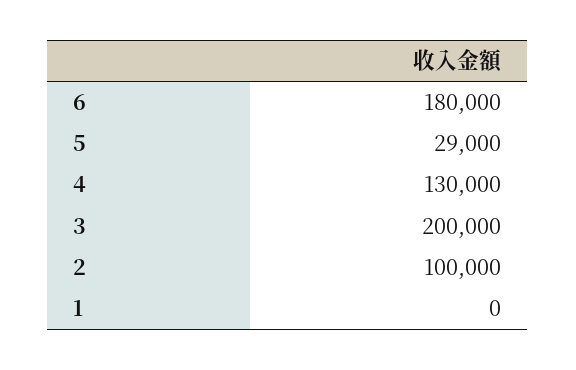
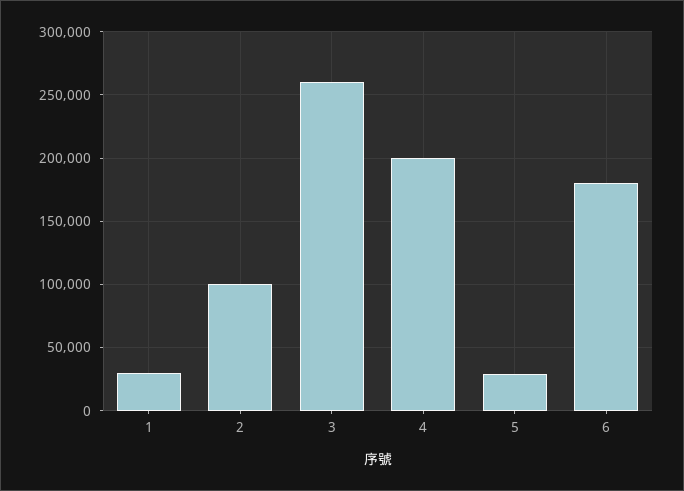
4: 130000 -> 200000
3: 200000 -> 260000
1: 0 -> 30000

